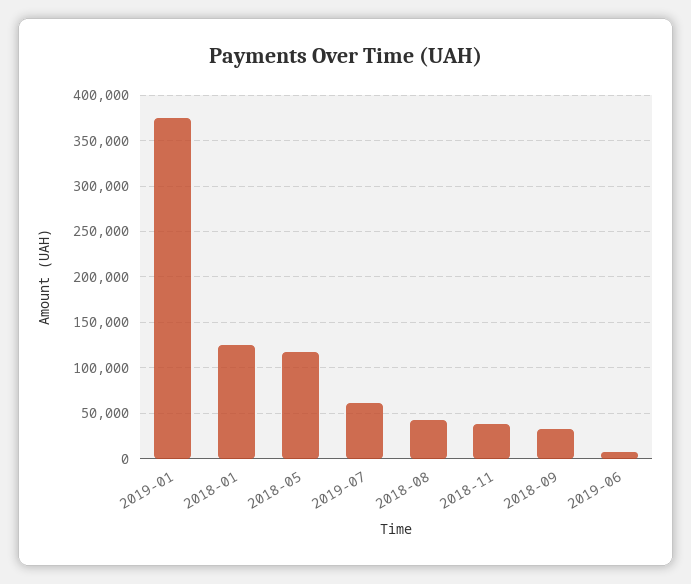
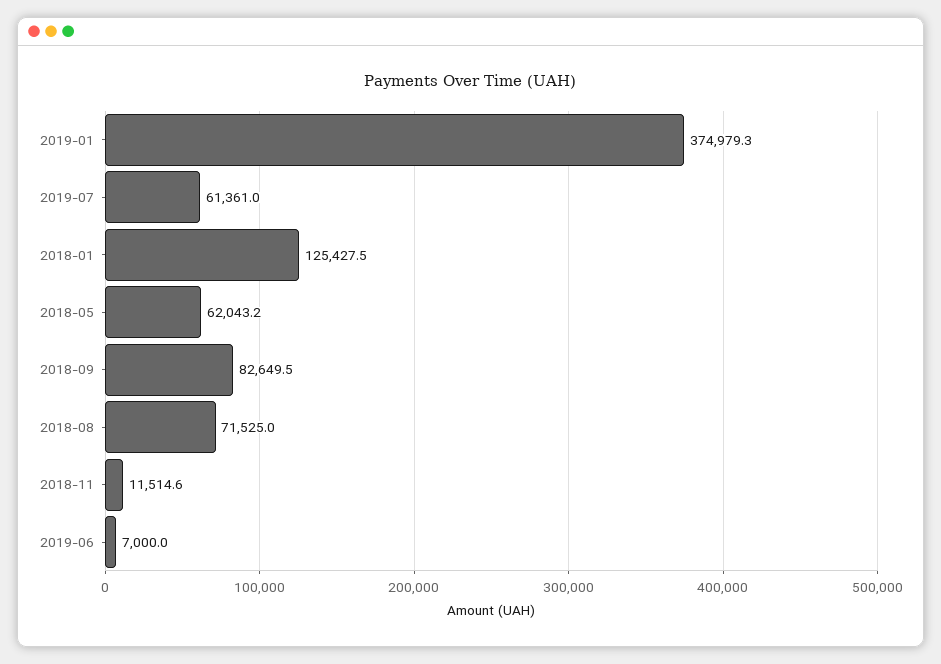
2018-05: 120000 -> 62043.2
2018-08: 40000 -> 71525
2018-11: 40000 -> 11514.6
2018-09: 30000 -> 82649.5

